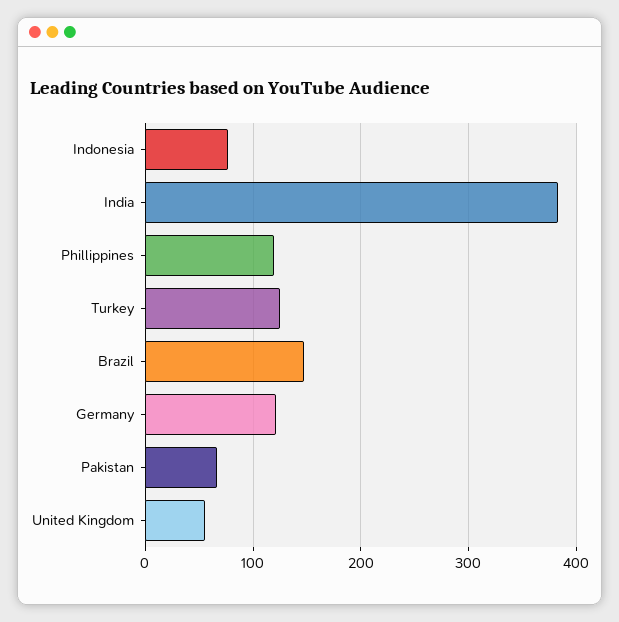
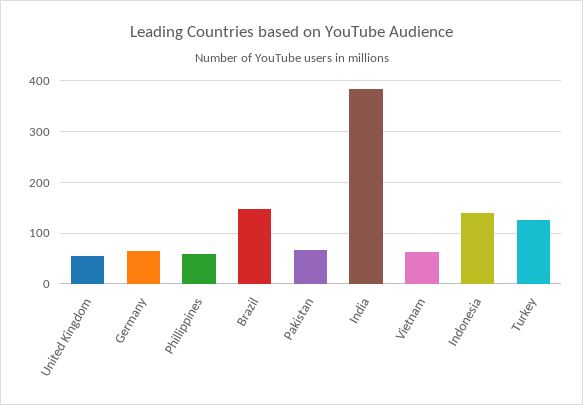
Indonesia: 80 -> 140
Phillippines: 120 -> 60
Germany: 120 -> 60
Vietnam: none -> 60

